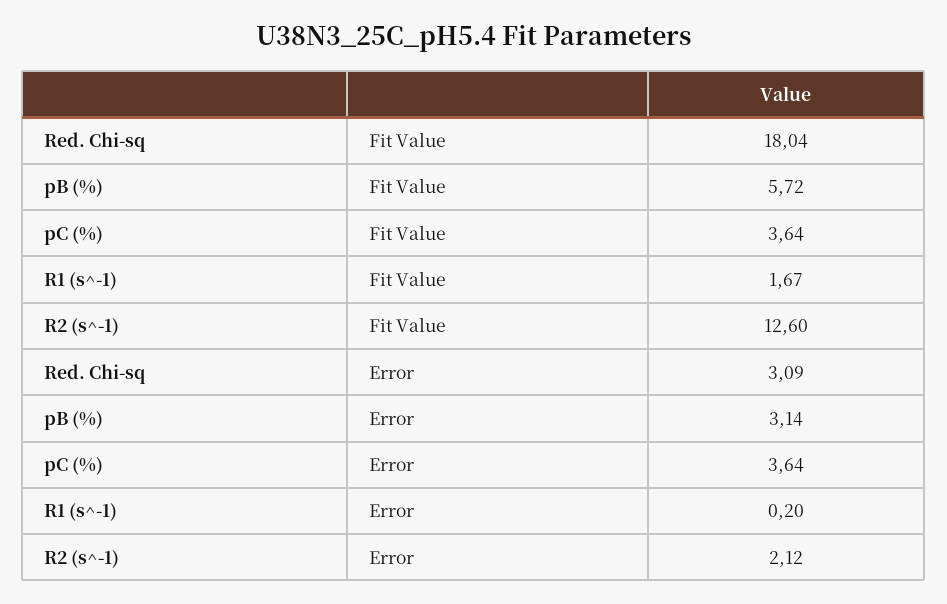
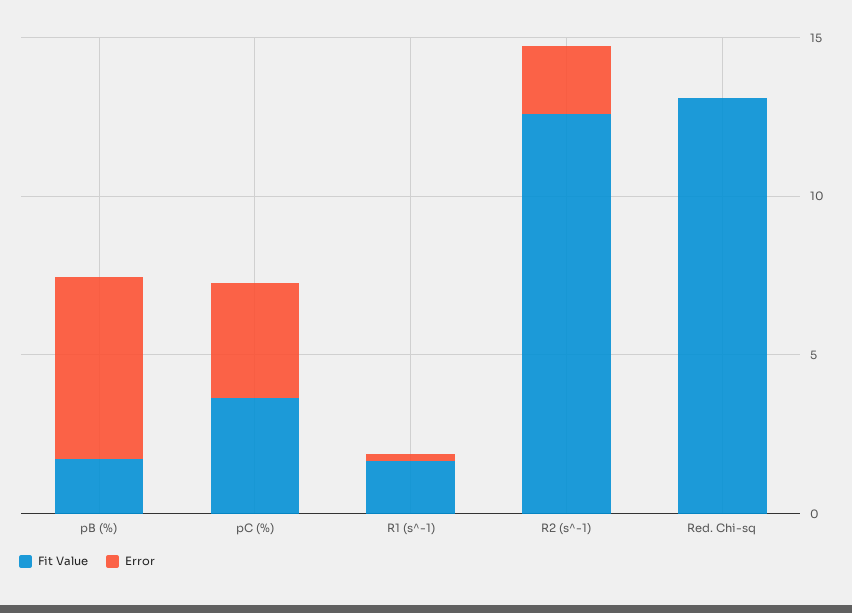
Fit Value, Red. Chi-sq: 18.04 -> 13
Fit Value, pB (%): 5.72 -> 2
Error, Red. Chi-sq: 3.09 -> 0
Error, pB (%): 3.14 -> 6

